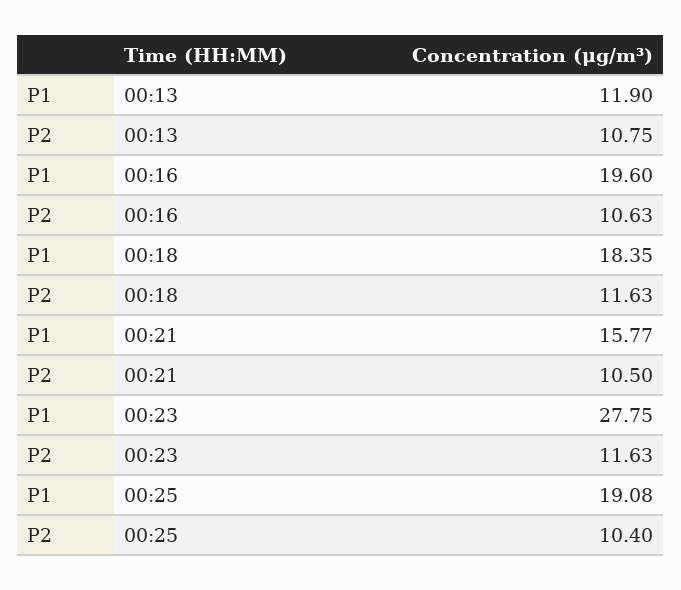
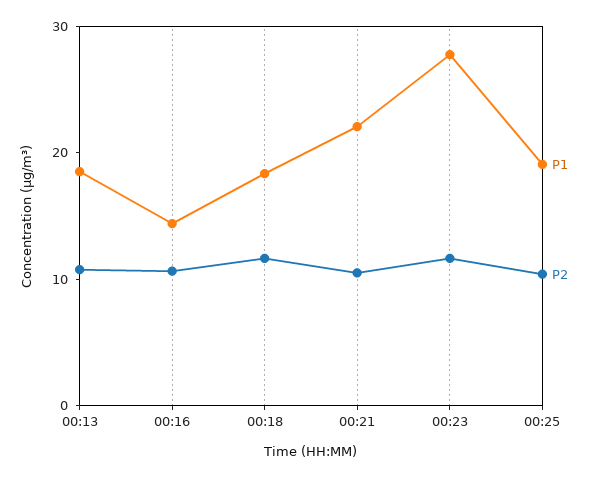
P1, 00:13: 11.9 -> 18
P1, 00:16: 19.6 -> 14
P1, 00:21: 15.77 -> 22

